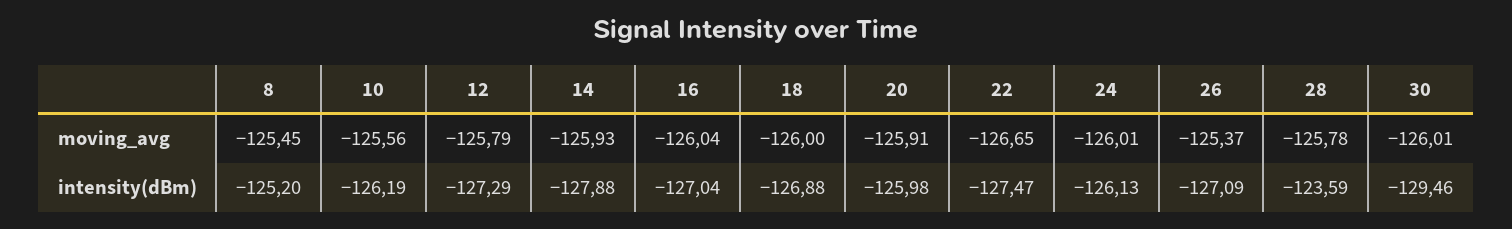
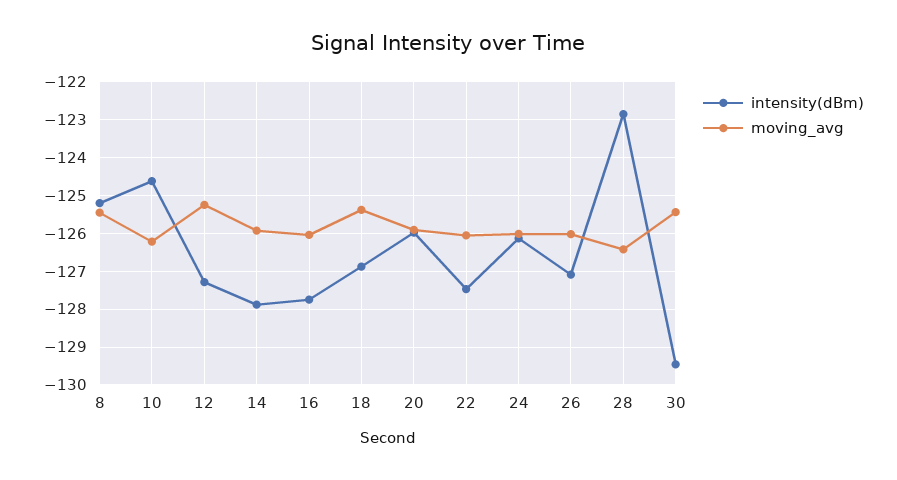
moving_avg, 10: -125.56 -> -126.2
moving_avg, 12: -125.79 -> -125.2
moving_avg, 18: -126 -> -125.4
moving_avg, 22: -126.65 -> -126
moving_avg, 26: -125.37 -> -126
moving_avg, 28: -125.78 -> -126.4
moving_avg, 30: -126.01 -> -125.4
intensity(dBm), 10: -126.19 -> -124.6
intensity(dBm), 16: -127.04 -> -127.8
intensity(dBm), 28: -123.59 -> -122.8

